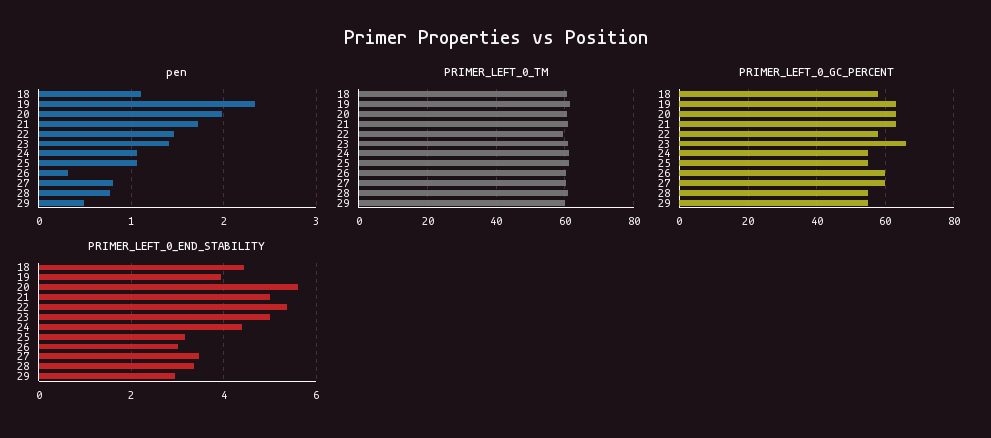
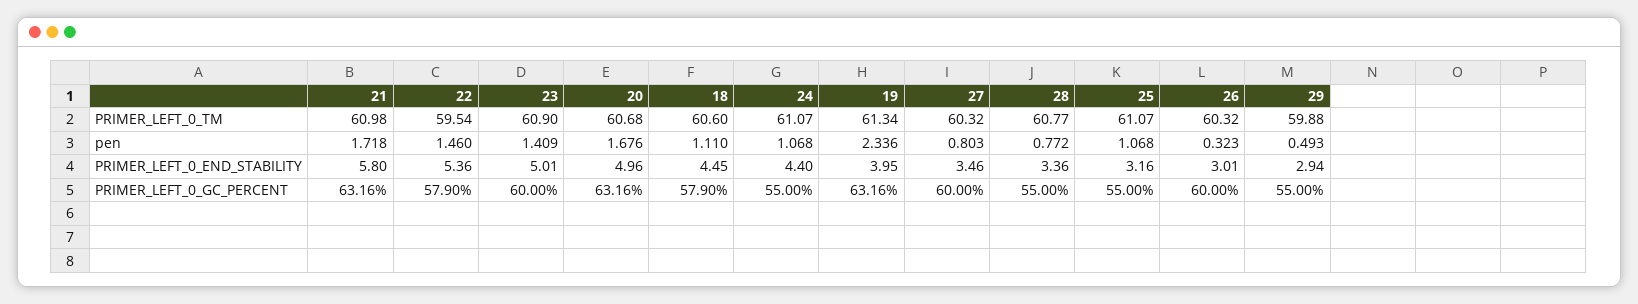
pen, 20: 2 -> 1.676
PRIMER_LEFT_0_GC_PERCENT, 23: 66 -> 60
PRIMER_LEFT_0_END_STABILITY, 20: 5.6 -> 4.96
PRIMER_LEFT_0_END_STABILITY, 21: 5 -> 5.8

